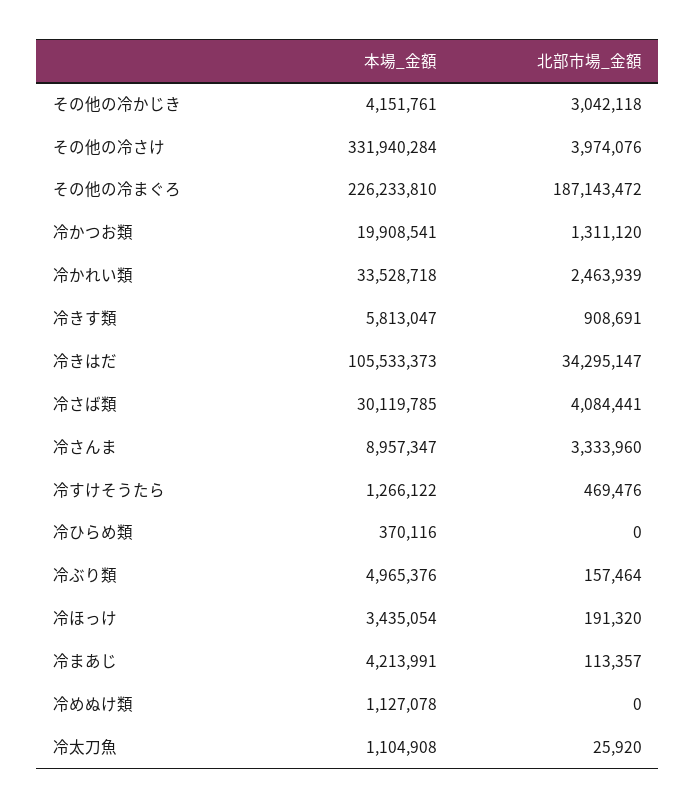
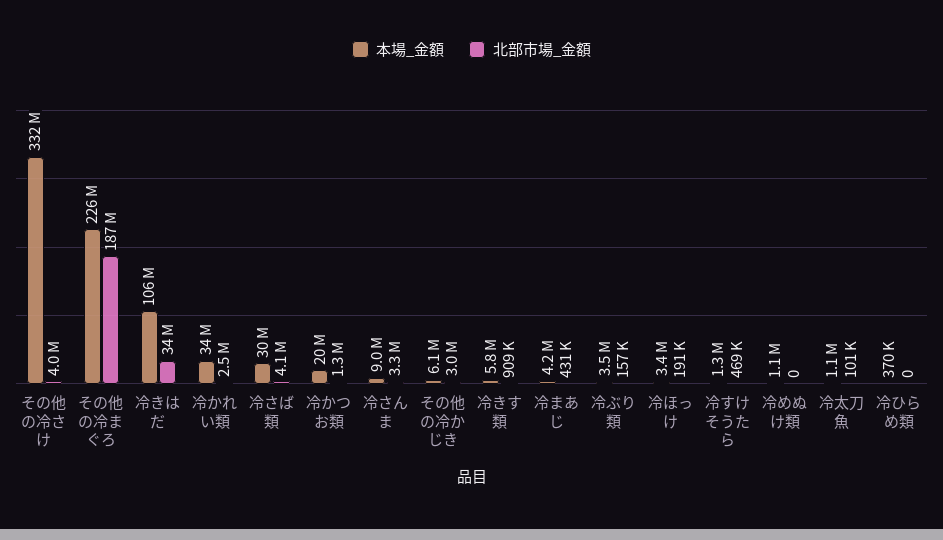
本場_金額, その他の冷かじき: 4151761 -> 6100000
本場_金額, 冷ぶり類: 4965376 -> 3500000
北部市場_金額, 冷まあじ: 113357 -> 431000
北部市場_金額, 冷太刀魚: 25920 -> 101000

